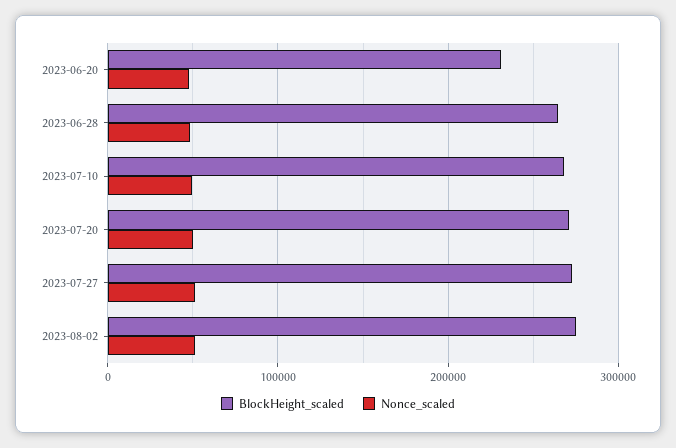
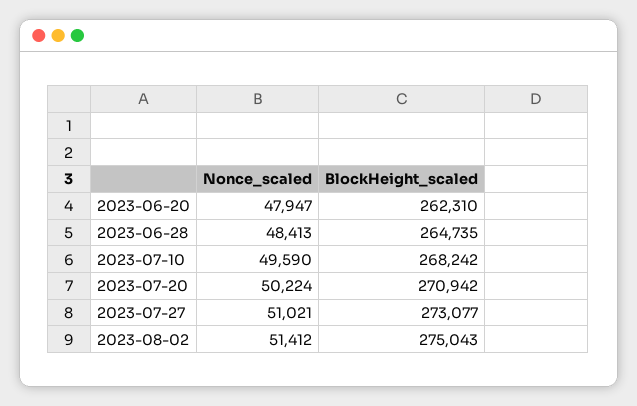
BlockHeight_scaled, 2023-06-20: 230000 -> 262310

